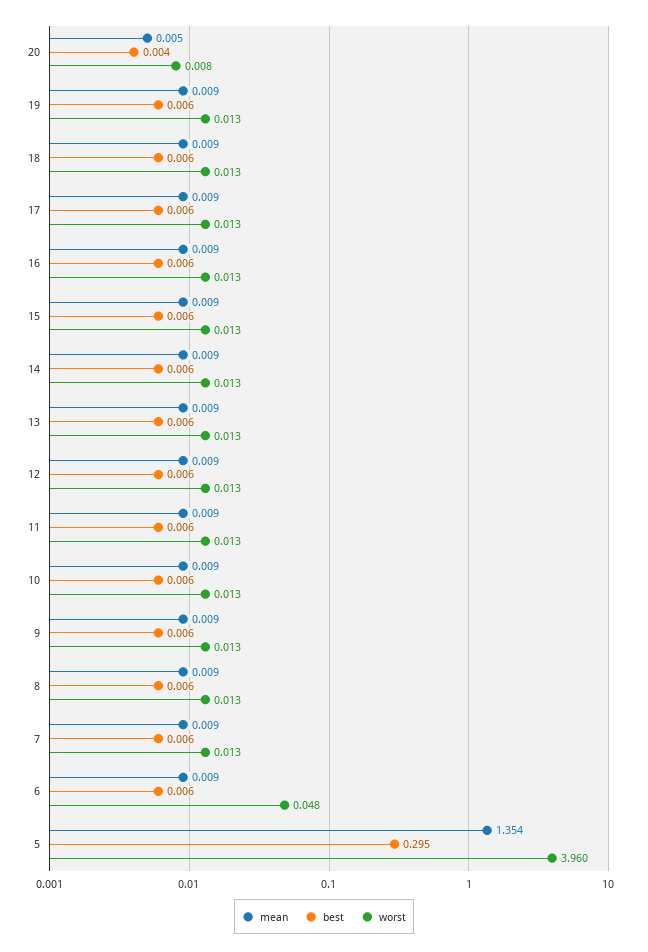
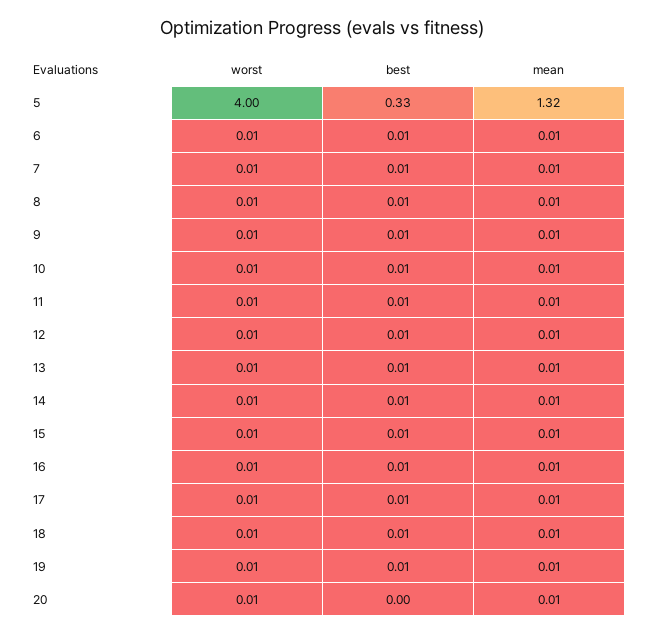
worst, 6: 0.048 -> 0.01
mean, 5: 1.354 -> 1.32
best, 5: 0.295 -> 0.33
worst, 5: 3.96 -> 4

